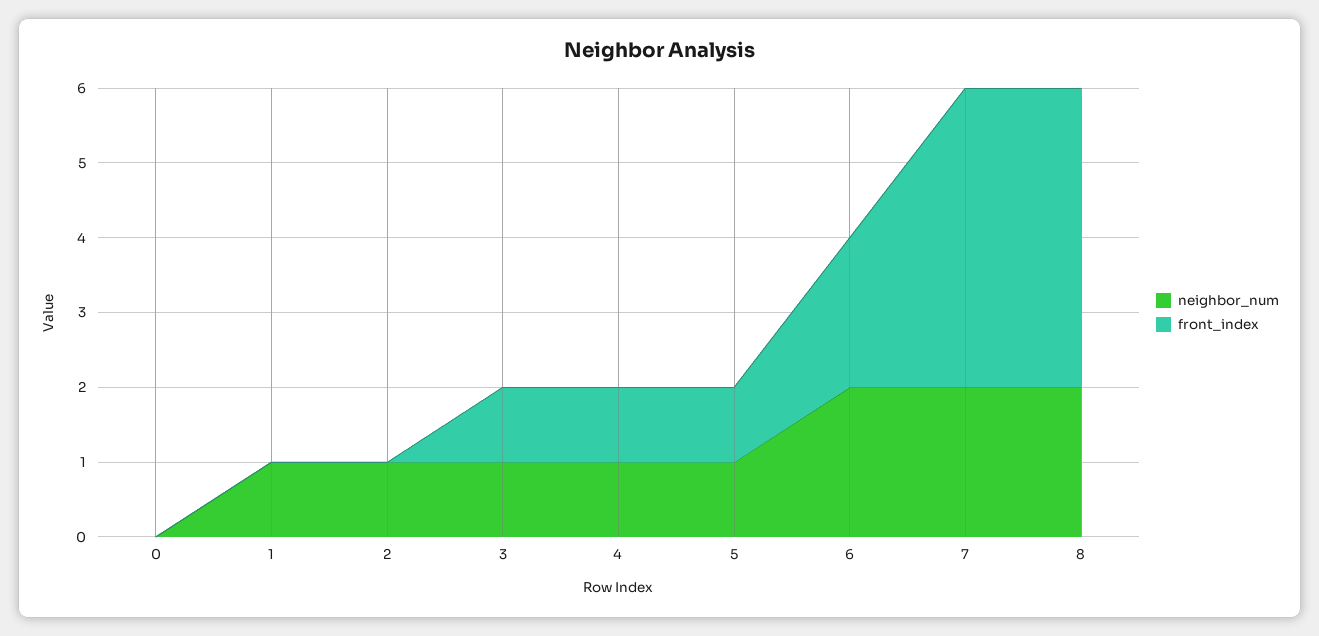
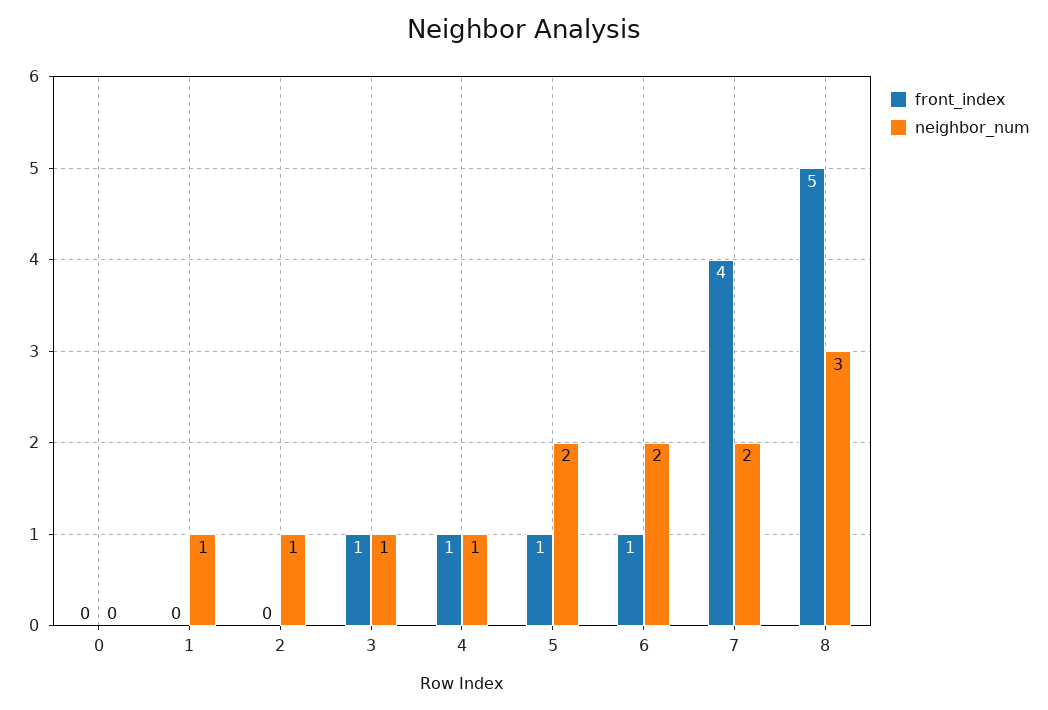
neighbor_num, 5: 1 -> 2
front_index, 6: 2 -> 1
neighbor_num, 8: 2 -> 3
front_index, 8: 4 -> 5

